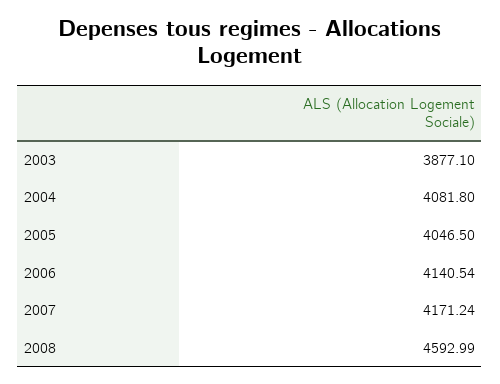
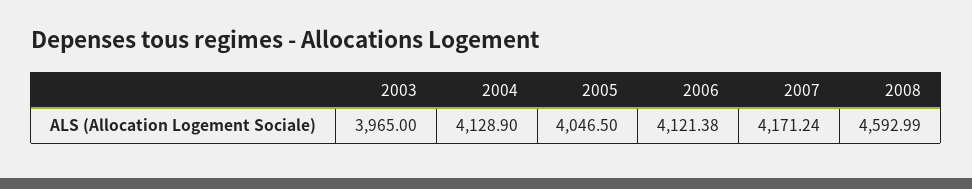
2003: 3877.1 -> 3965
2004: 4081.8 -> 4128.9
2006: 4140.54 -> 4121.38

